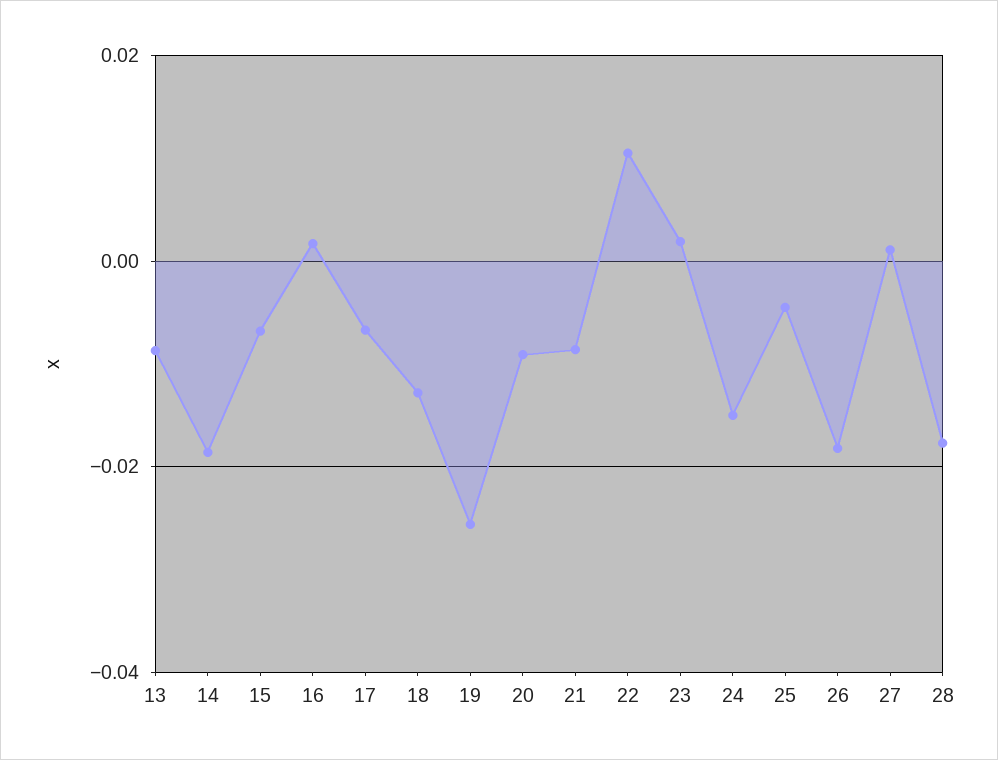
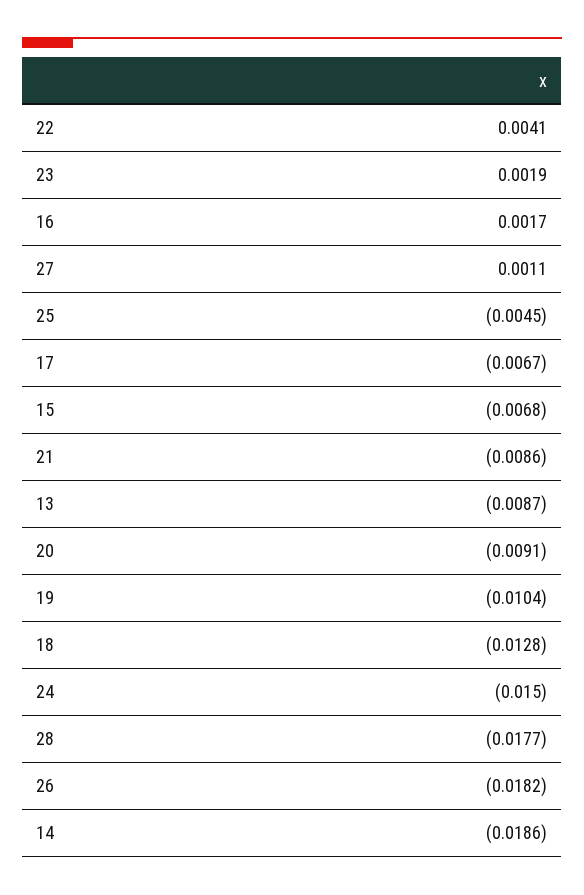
19: -0.026 -> -0.0104
22: 0.01 -> 0.0041

